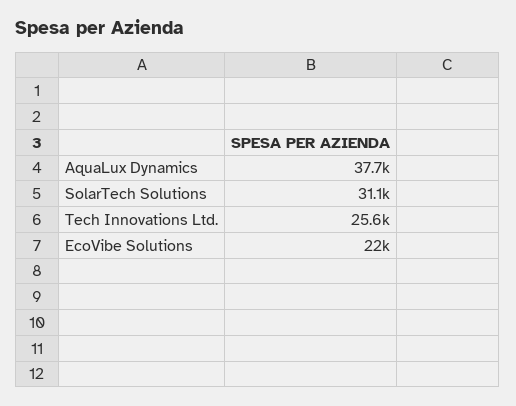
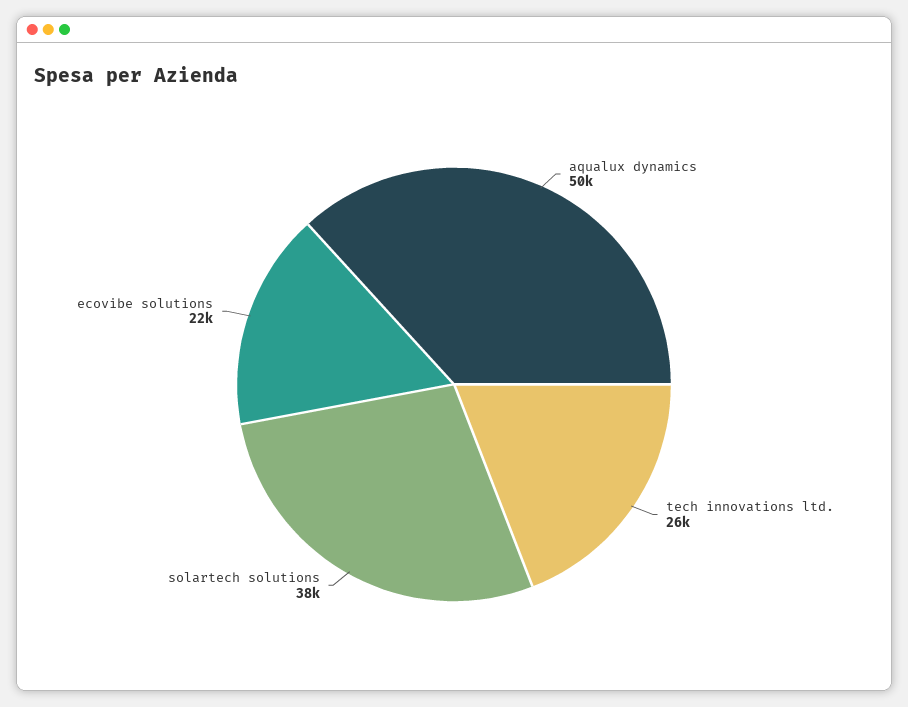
AquaLux Dynamics: 37700 -> 50000
SolarTech Solutions: 31100 -> 38000

